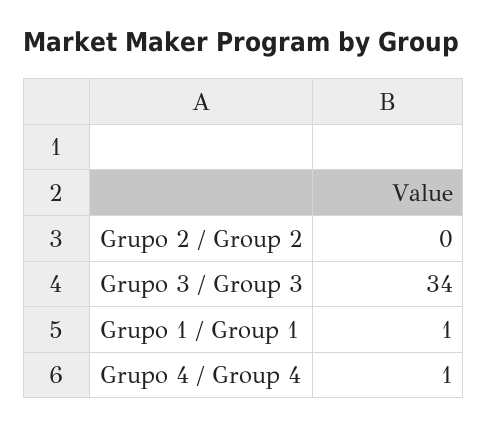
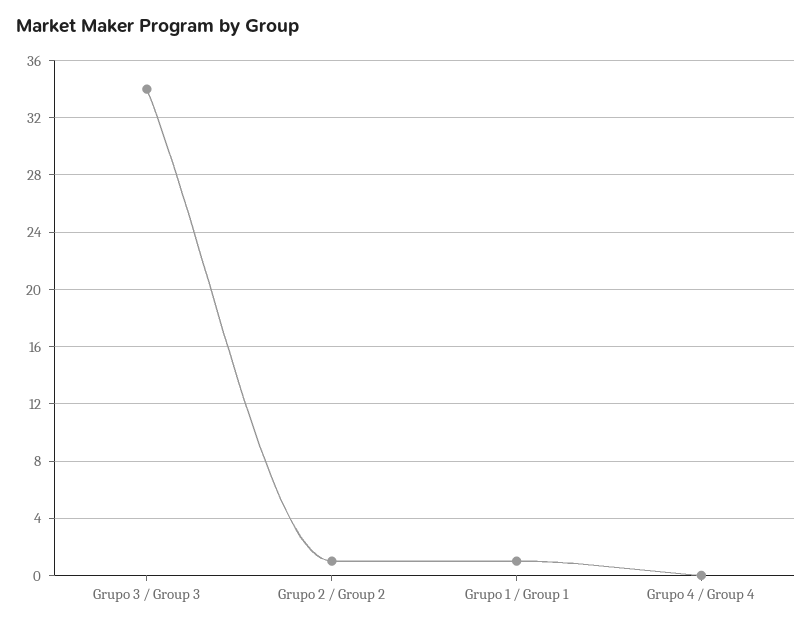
Grupo 2 / Group 2: 0 -> 1
Grupo 4 / Group 4: 1 -> 0

